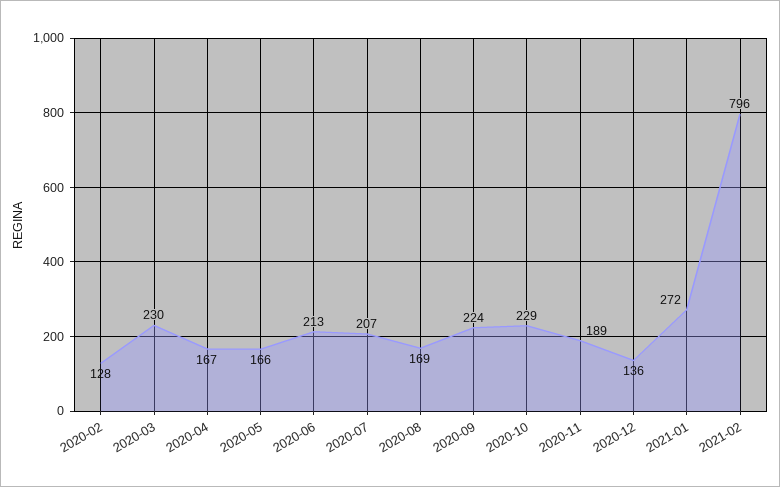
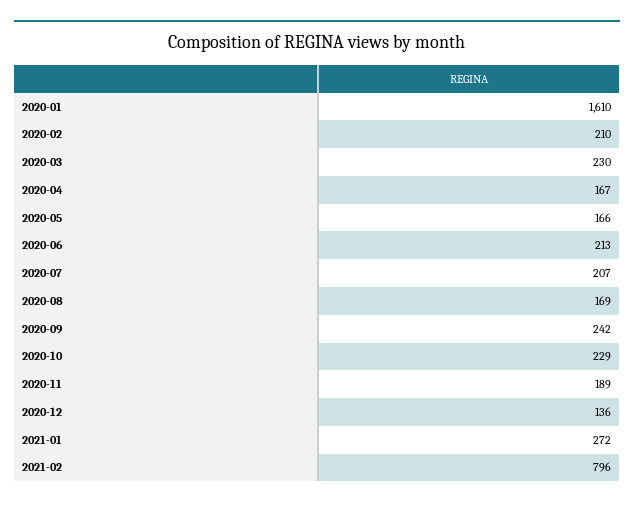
2020-02: 128 -> 210
2020-09: 224 -> 242
2020-01: none -> 1610

